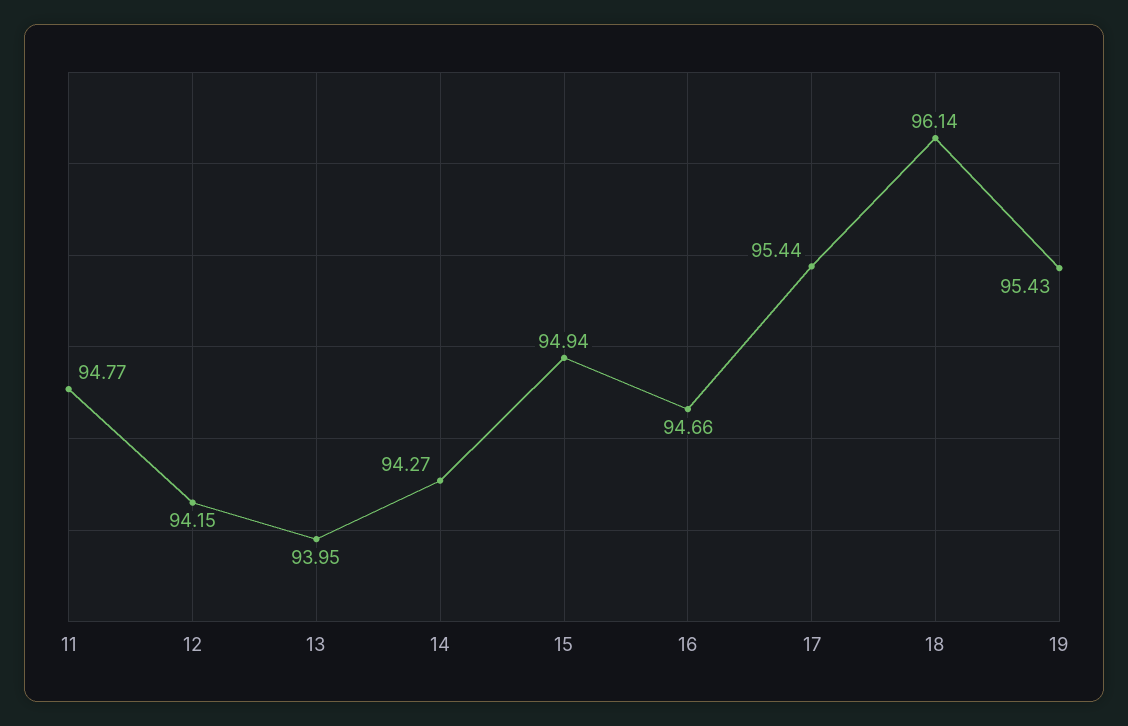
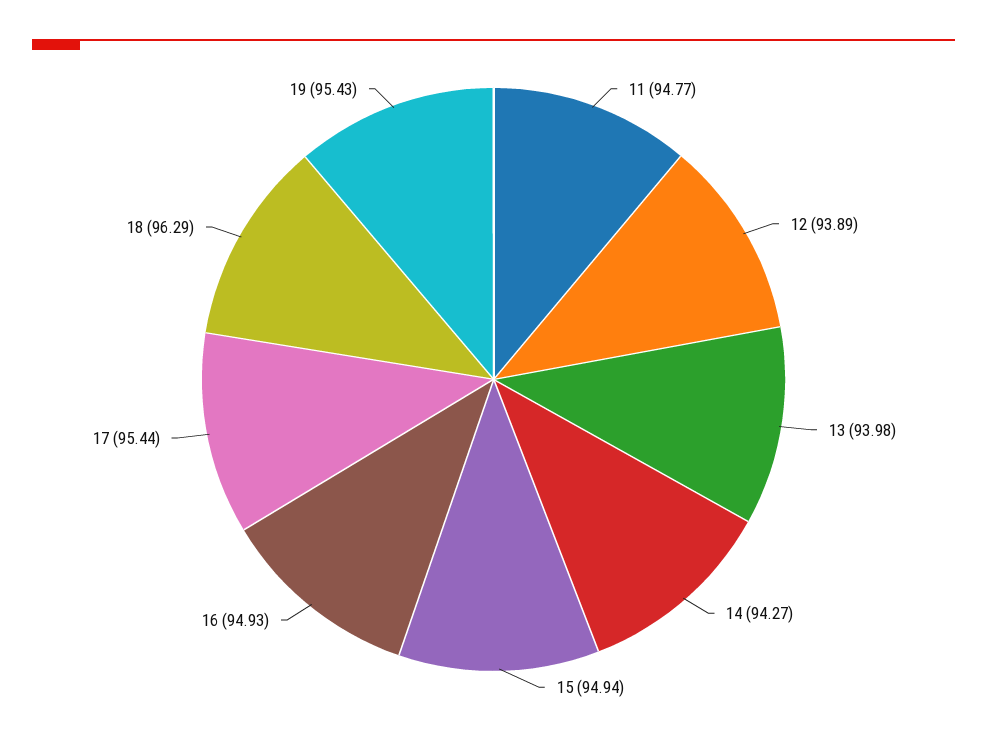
12: 94.15 -> 93.89
13: 93.95 -> 93.98
16: 94.66 -> 94.93
18: 96.14 -> 96.29

